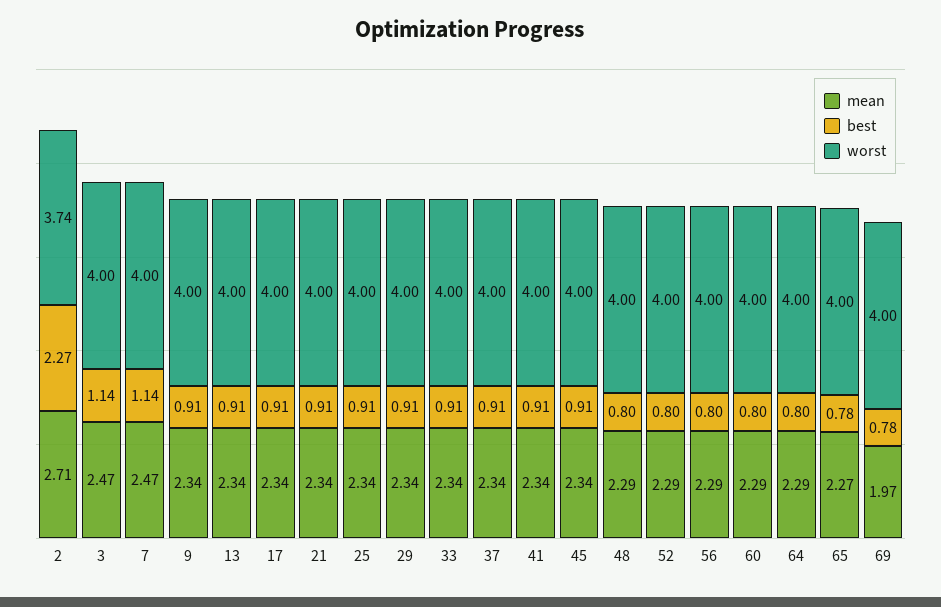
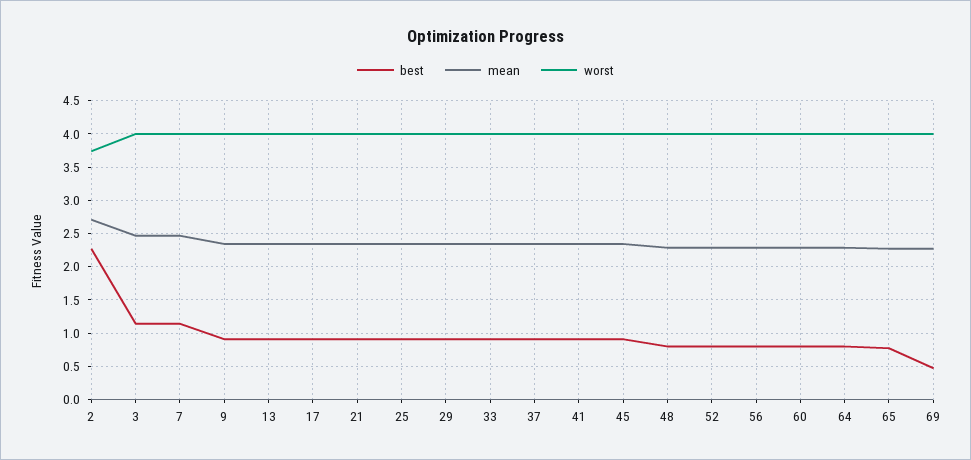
mean, 69: 1.97 -> 2.3
best, 69: 0.78 -> 0.5

